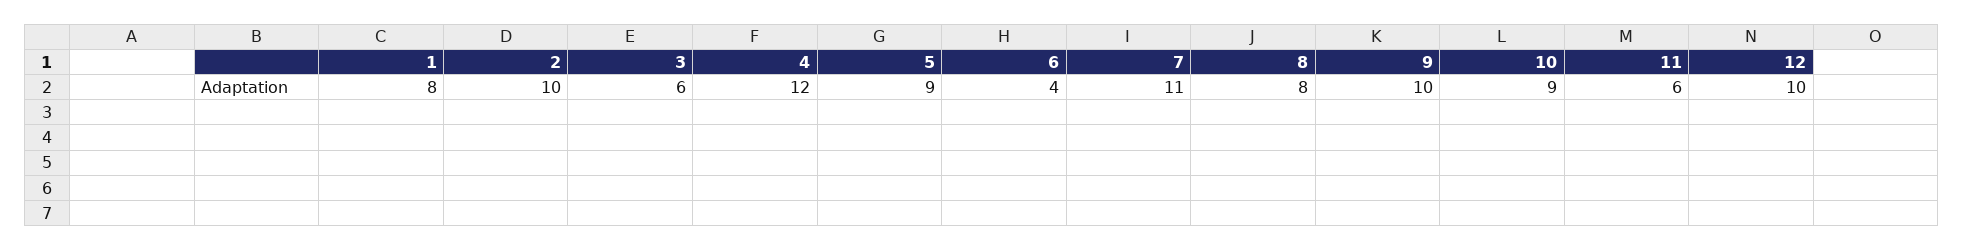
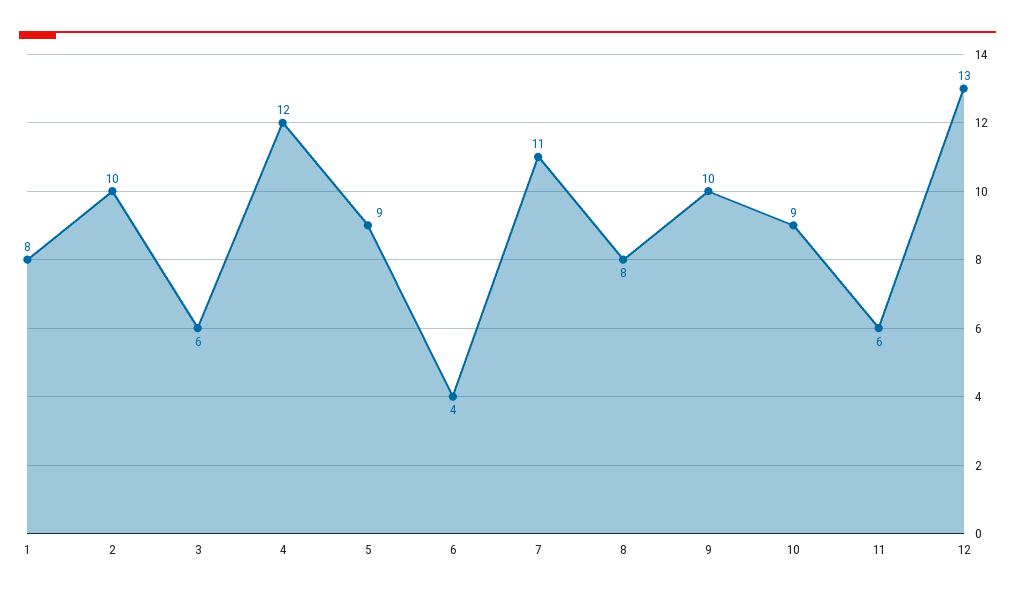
12: 10 -> 13

